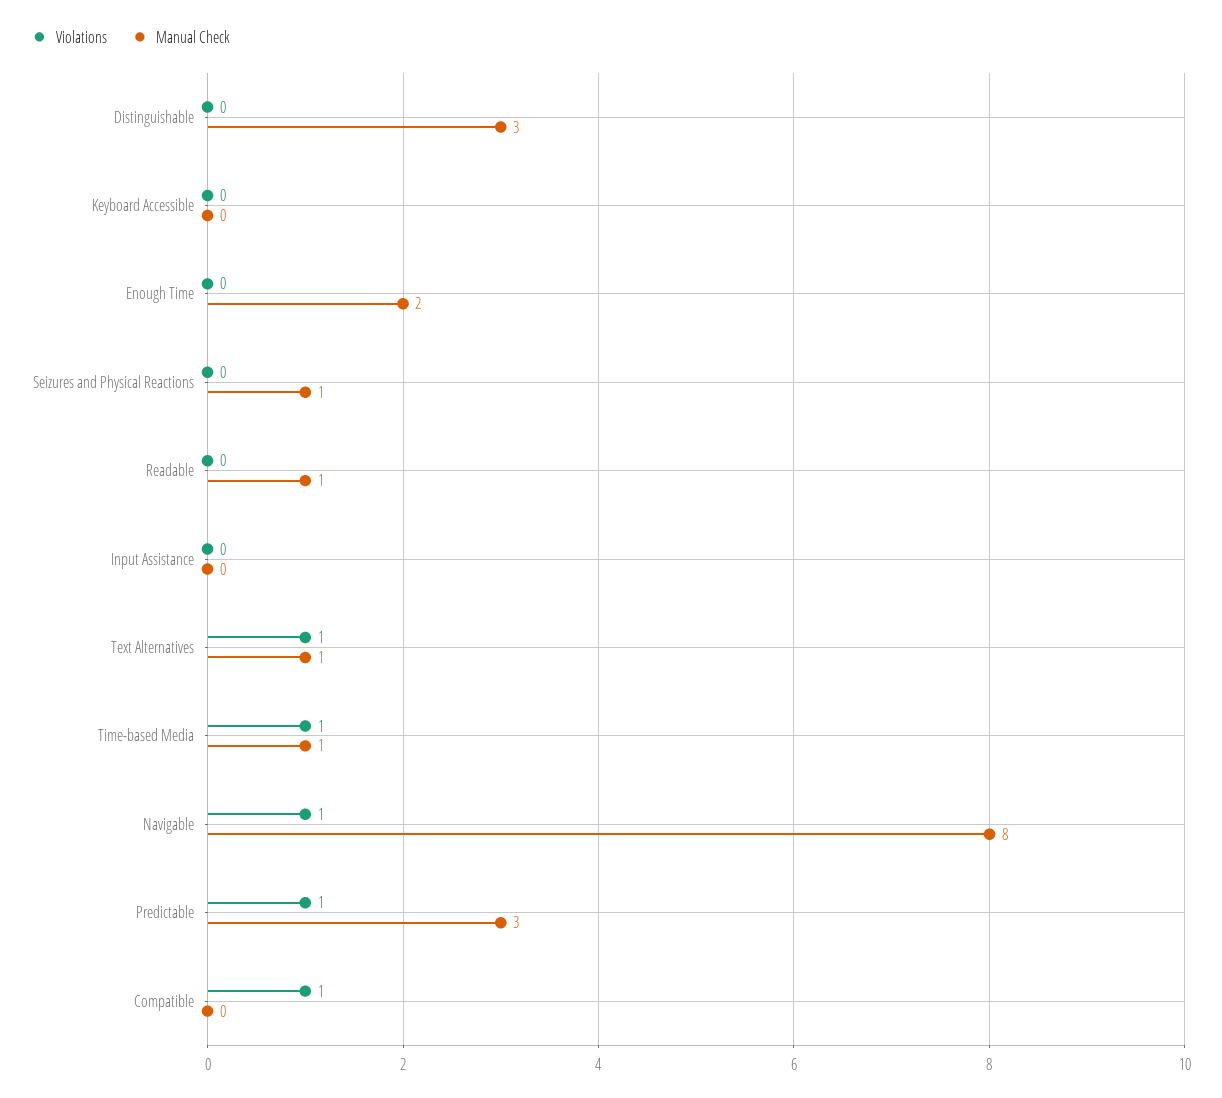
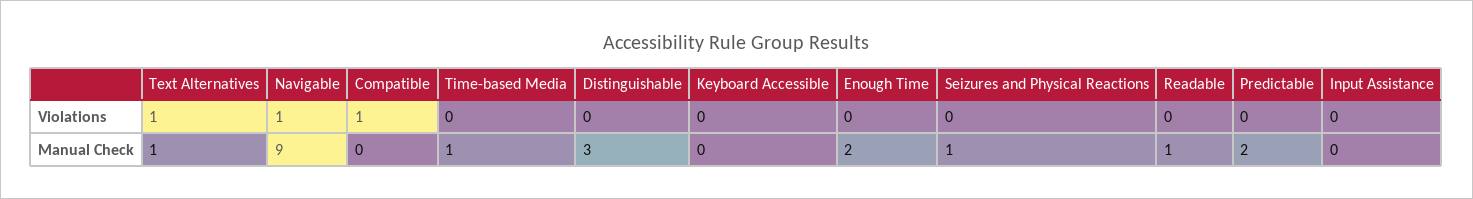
Violations, Time-based Media: 1 -> 0
Manual Check, Navigable: 8 -> 9
Violations, Predictable: 1 -> 0
Manual Check, Predictable: 3 -> 2

